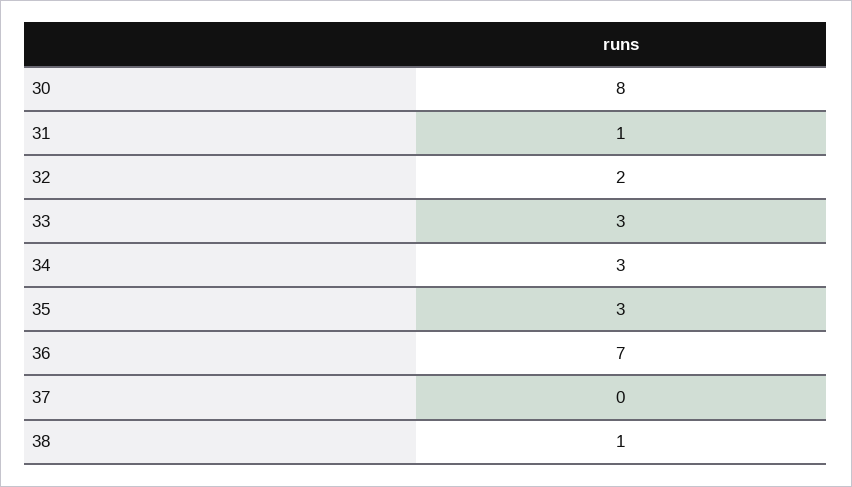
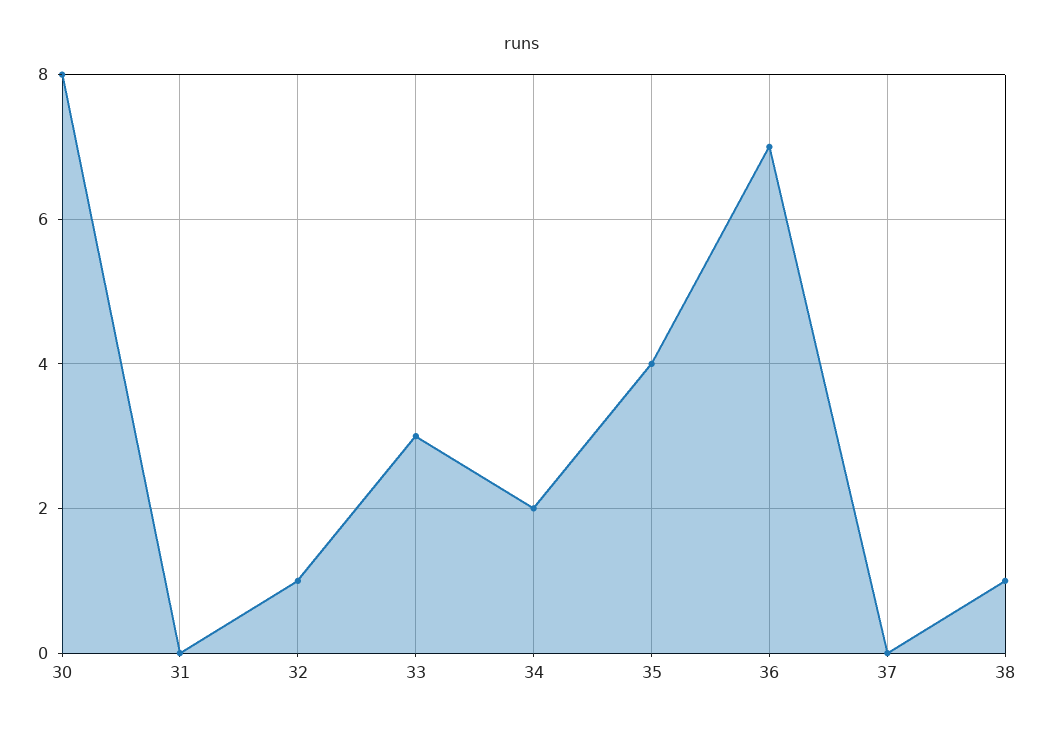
31: 1 -> 0
32: 2 -> 1
34: 3 -> 2
35: 3 -> 4

